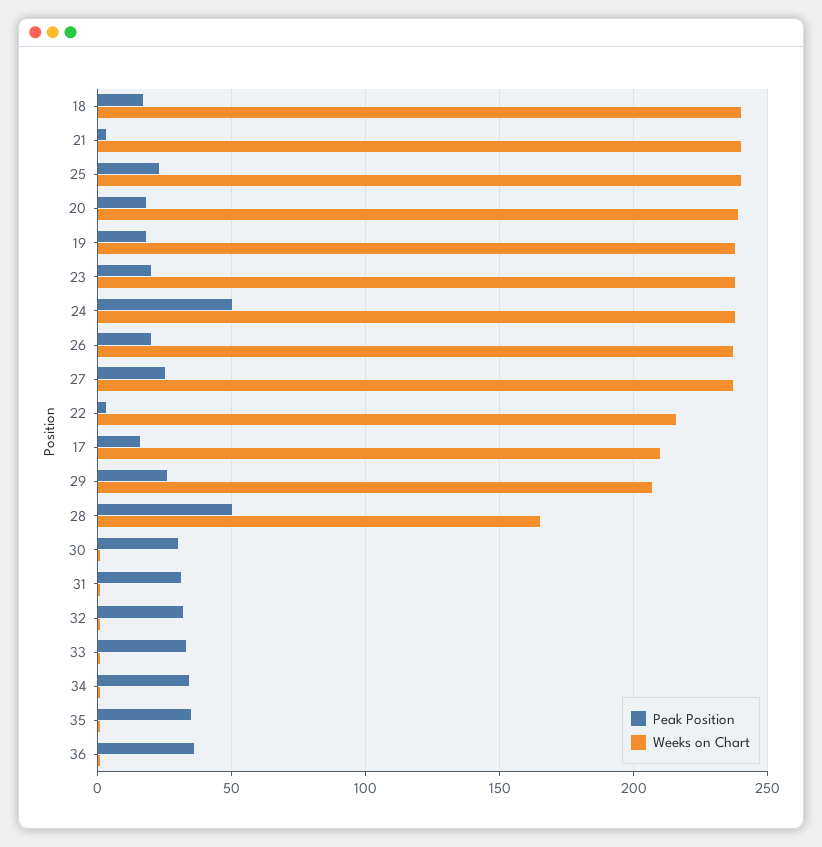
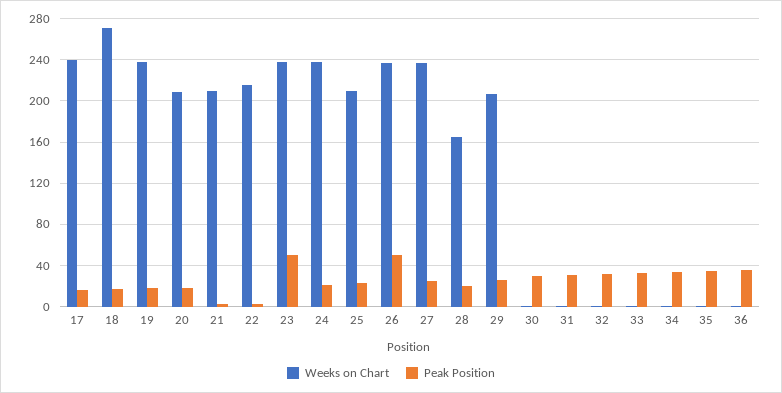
Weeks on Chart, 18: 240 -> 270
Weeks on Chart, 21: 240 -> 210
Weeks on Chart, 25: 240 -> 210
Weeks on Chart, 20: 240 -> 210
Peak Position, 23: 20 -> 50
Peak Position, 24: 50 -> 20
Peak Position, 26: 20 -> 50
Weeks on Chart, 17: 210 -> 240
Peak Position, 28: 50 -> 20

